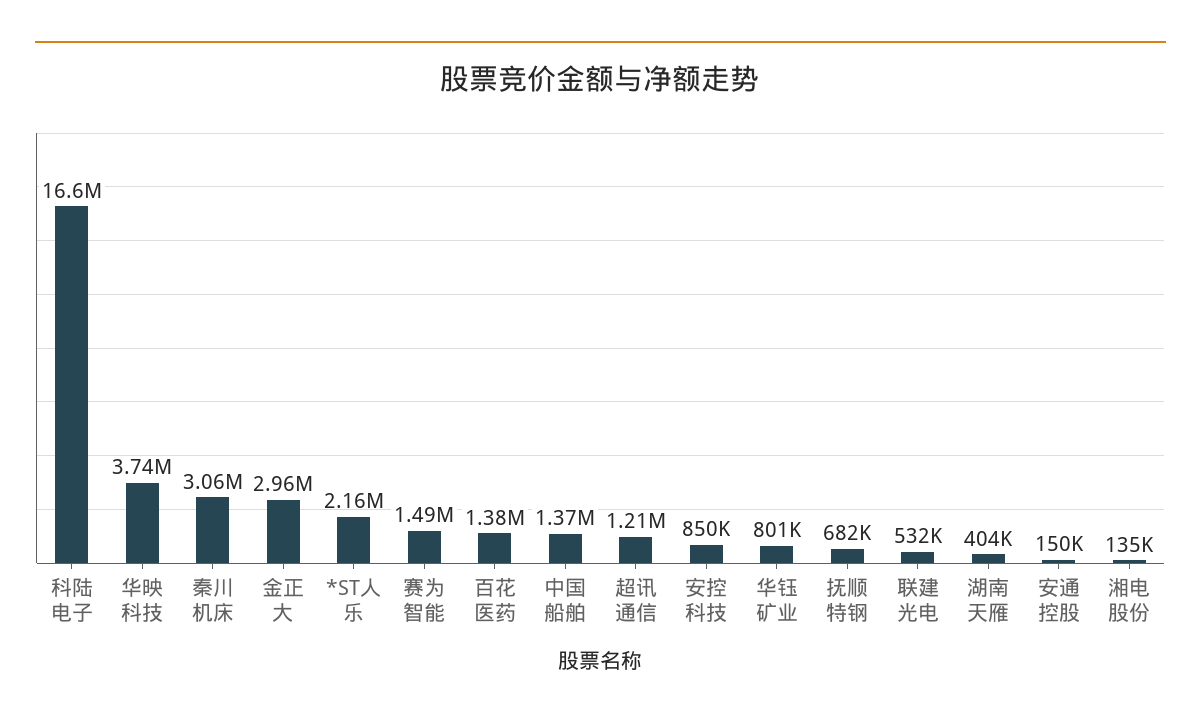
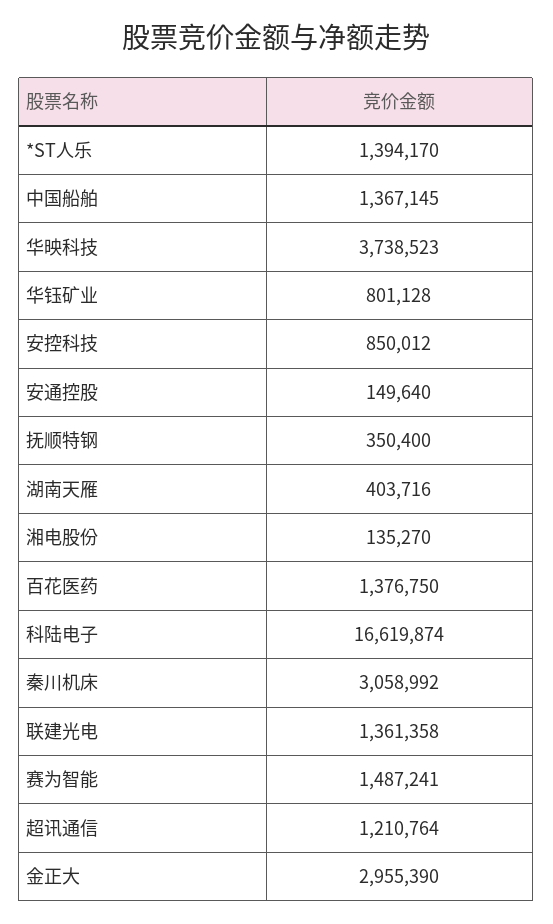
*ST人乐: 2160000 -> 1394170
抚顺特钢: 682000 -> 350400
联建光电: 532000 -> 1361358

